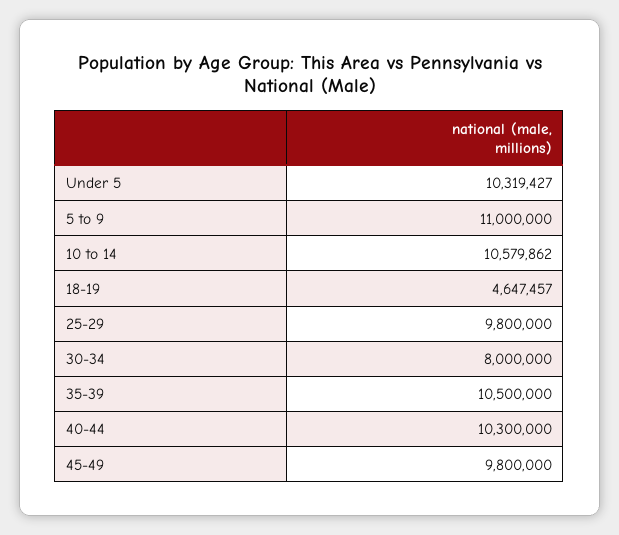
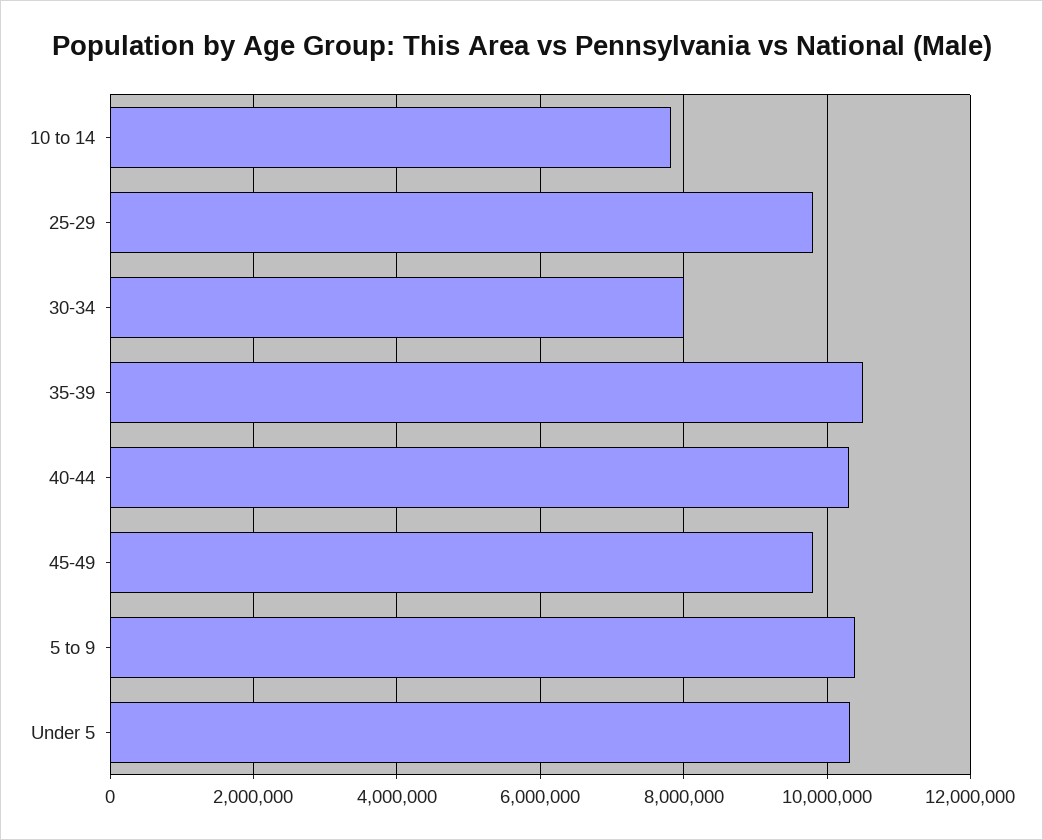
5 to 9: 11000000 -> 10400000
10 to 14: 10579862 -> 7800000
18-19: 4647457 -> none

